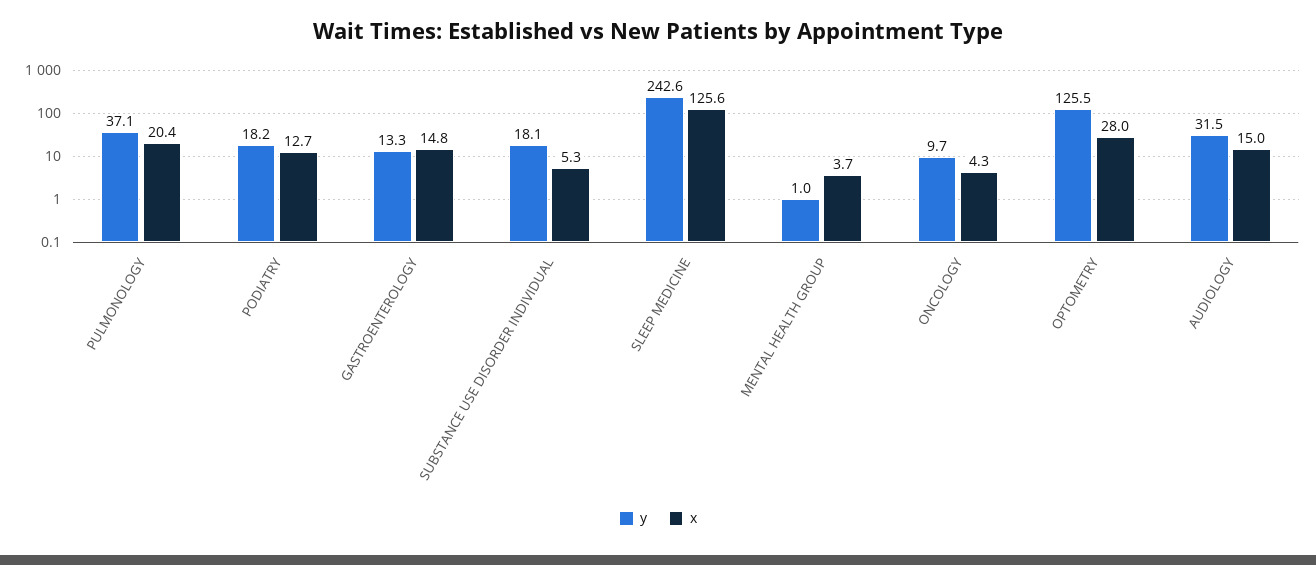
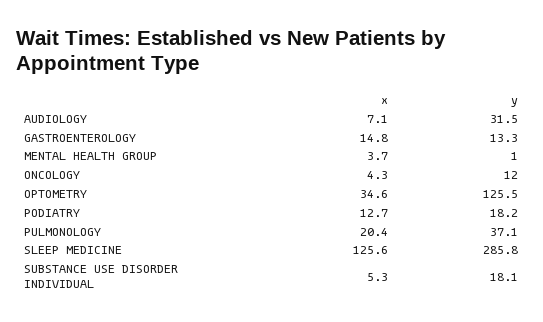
y, SLEEP MEDICINE: 242.6 -> 285.8
y, ONCOLOGY: 9.7 -> 12
x, OPTOMETRY: 28 -> 34.6
x, AUDIOLOGY: 15 -> 7.1

